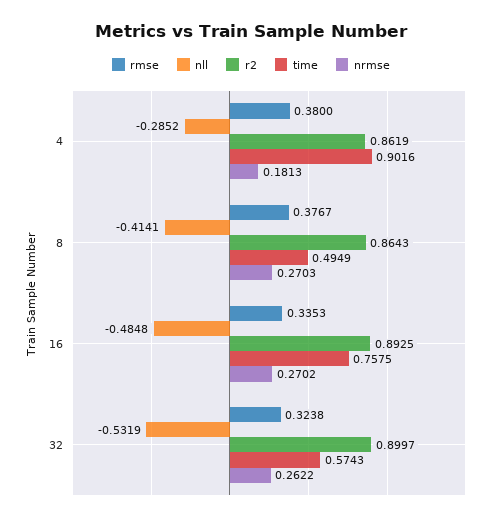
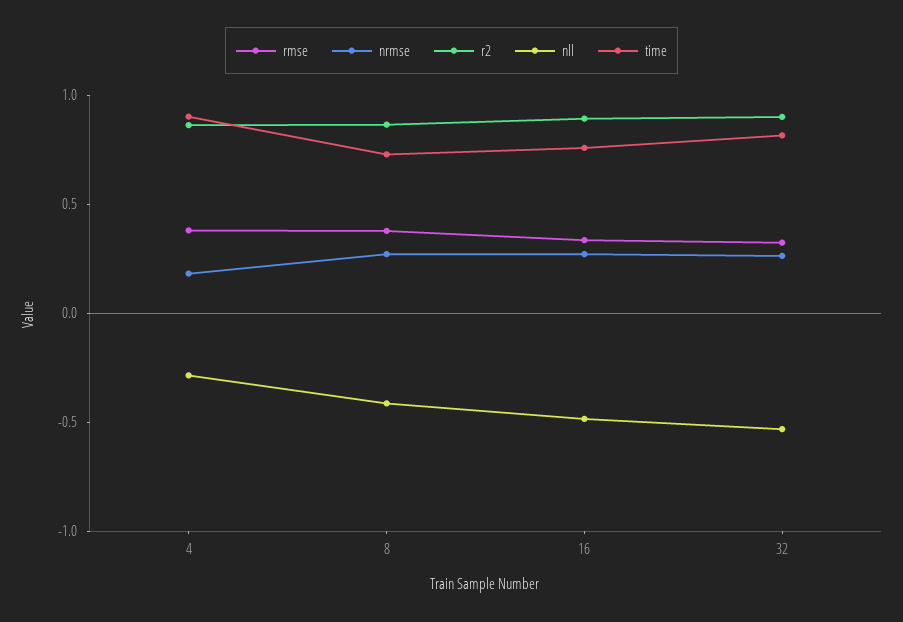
time, 8: 0.4949 -> 0.7
time, 32: 0.5743 -> 0.8

